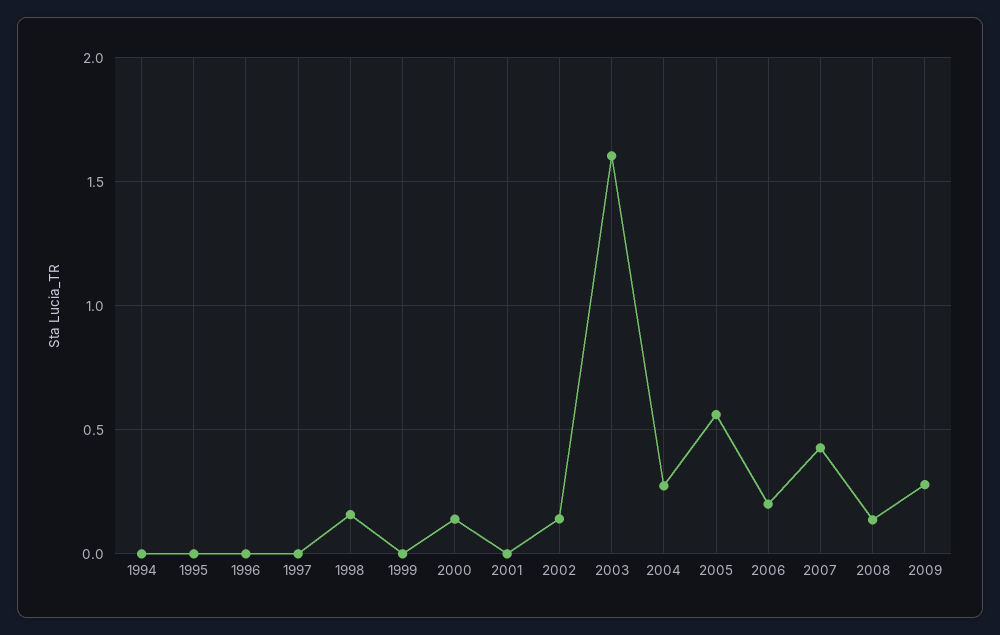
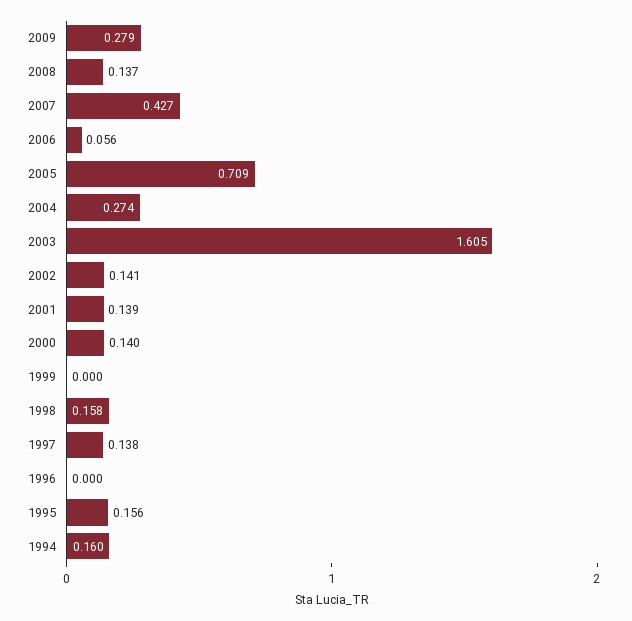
1994: 0 -> 0.16
1995: 0 -> 0.156
1997: 0 -> 0.138
2001: 0 -> 0.139
2005: 0.55 -> 0.709
2006: 0.2 -> 0.056

